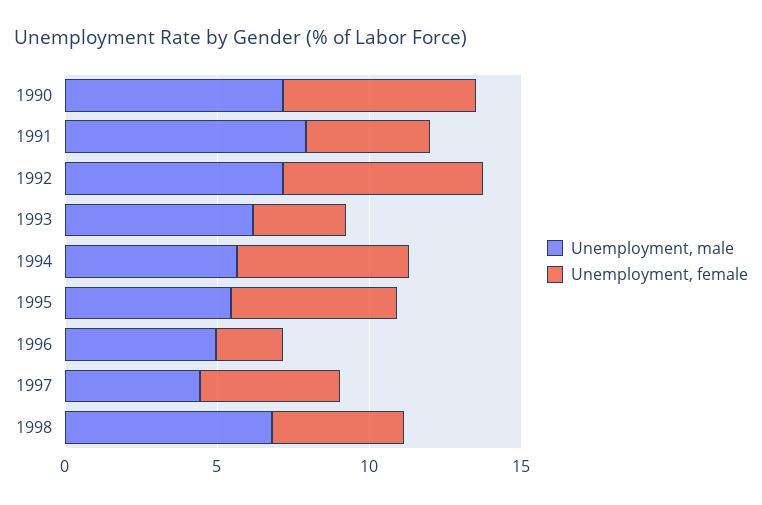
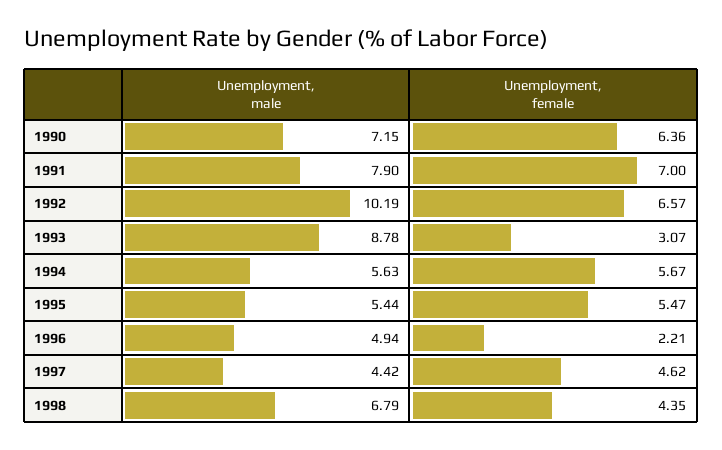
Unemployment, female, 1991: 4 -> 7
Unemployment, male, 1992: 7 -> 10.19
Unemployment, male, 1993: 6 -> 8.78

